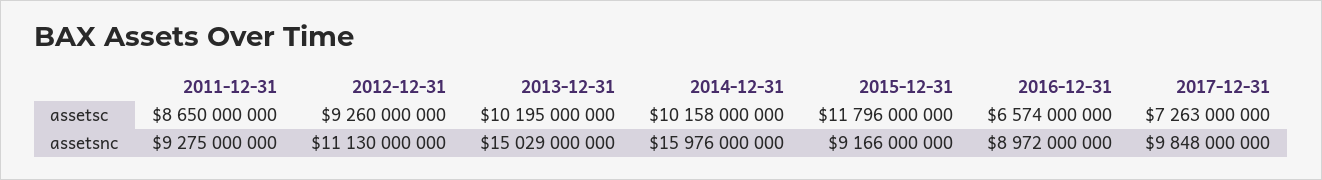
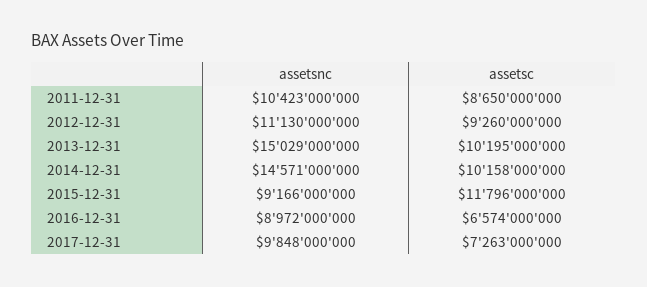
2011-12-31, assetsnc: 9275000000 -> 10423000000
2014-12-31, assetsnc: 15976000000 -> 14571000000

